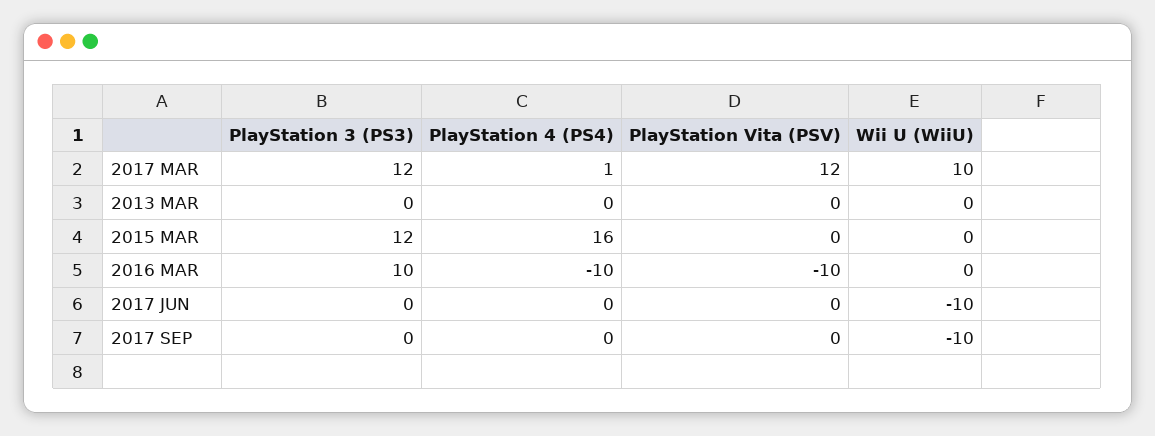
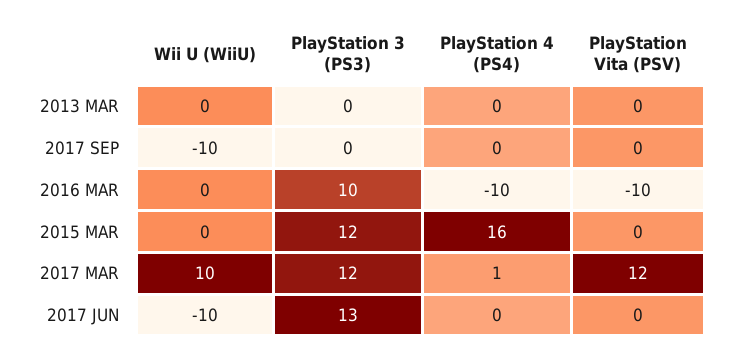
PlayStation 3 (PS3), 2017 JUN: 0 -> 13

